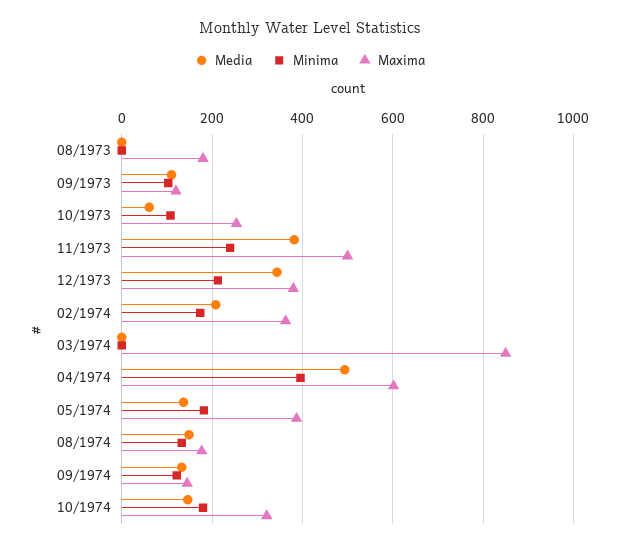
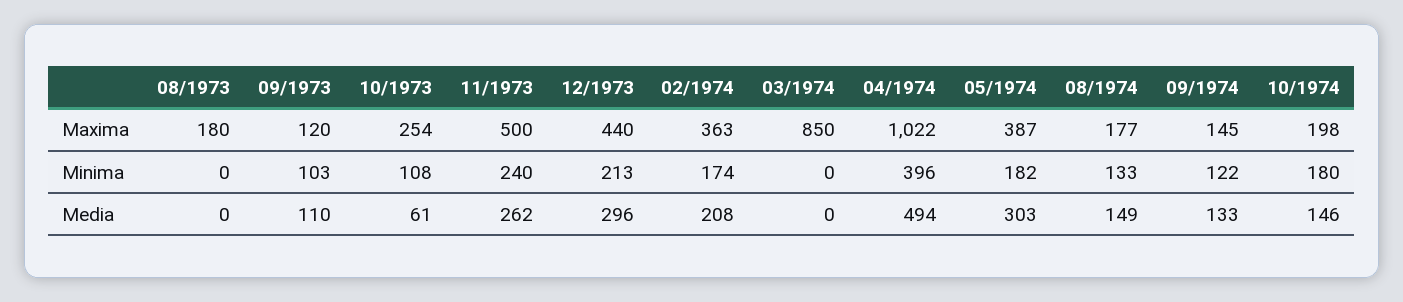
Media, 11/1973: 380 -> 262
Media, 12/1973: 340 -> 296
Maxima, 12/1973: 380 -> 440
Maxima, 04/1974: 600 -> 1022
Media, 05/1974: 140 -> 303
Maxima, 10/1974: 320 -> 198

